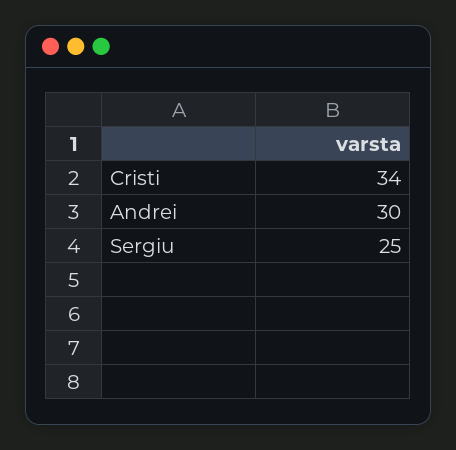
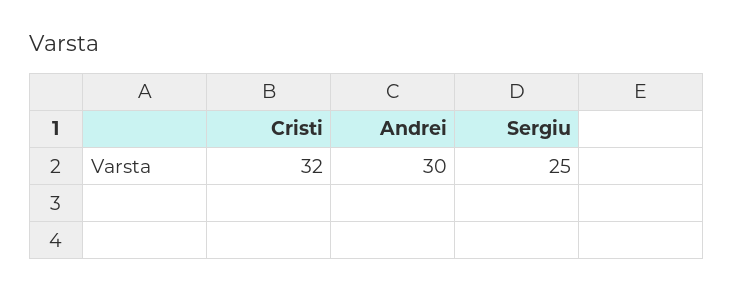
Cristi: 34 -> 32

